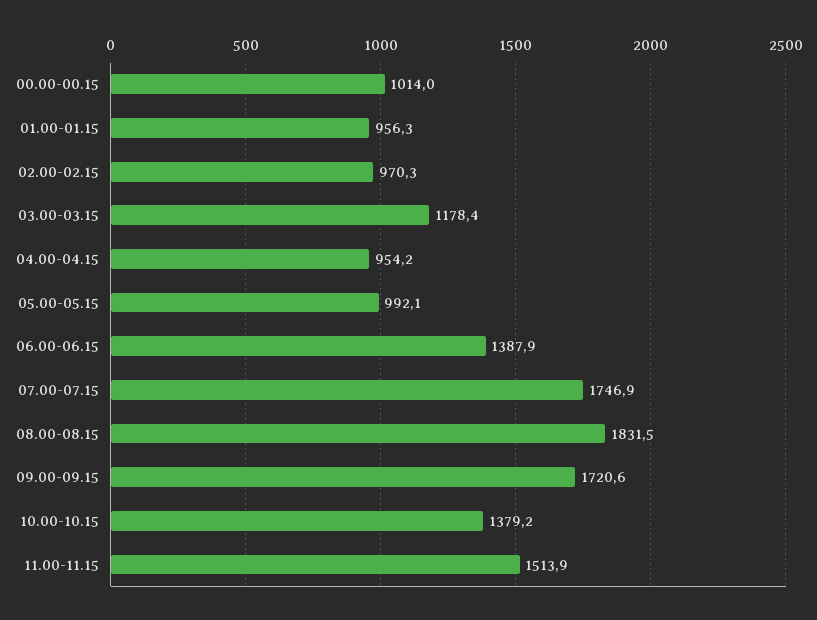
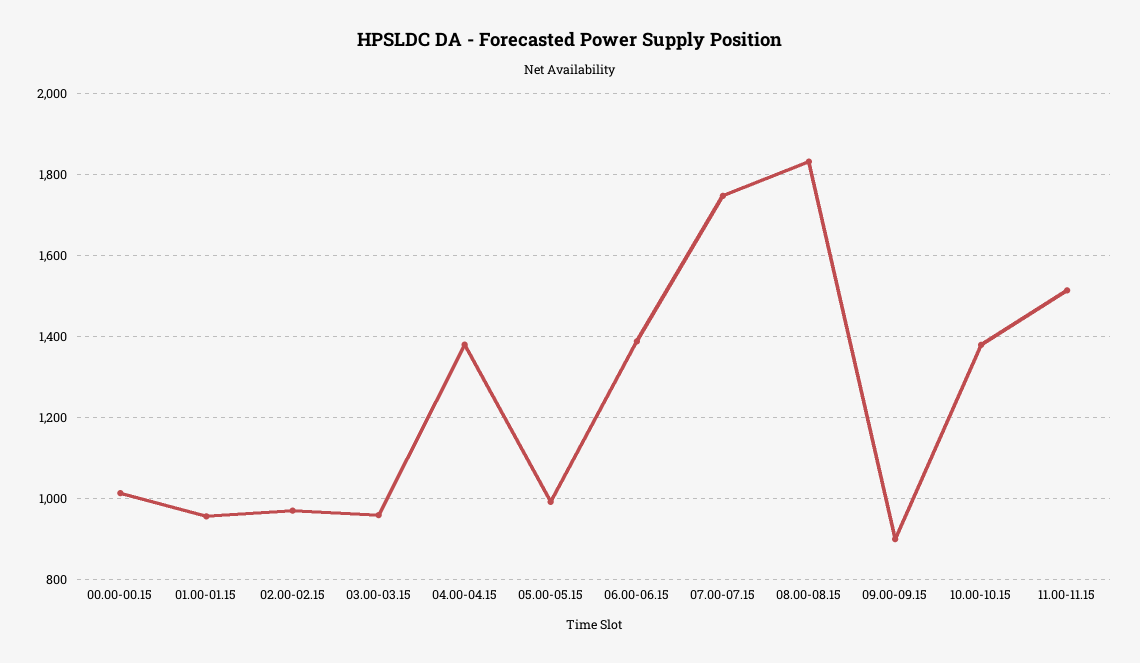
03.00-03.15: 1178.4 -> 960
04.00-04.15: 954.2 -> 1380
09.00-09.15: 1720.6 -> 900

